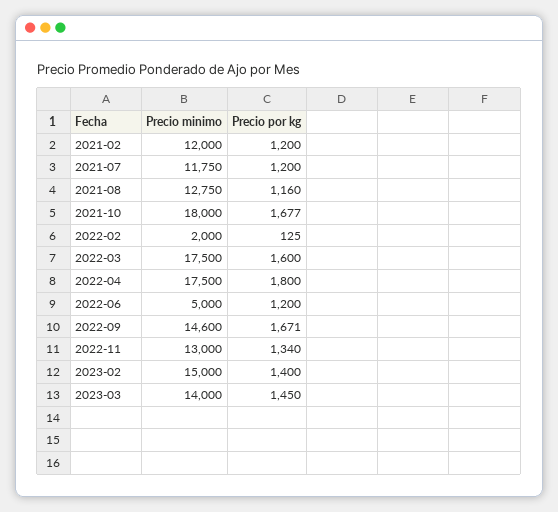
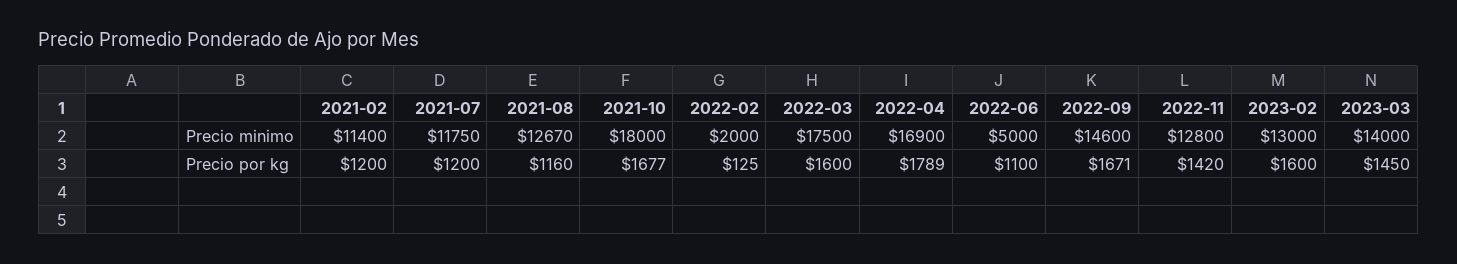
Precio minimo, 2021-02: 12000 -> 11400
Precio minimo, 2021-08: 12750 -> 12670
Precio minimo, 2022-04: 17500 -> 16900
Precio por kg, 2022-04: 1800 -> 1789
Precio por kg, 2022-06: 1200 -> 1100
Precio minimo, 2022-11: 13000 -> 12800
Precio por kg, 2022-11: 1340 -> 1420
Precio minimo, 2023-02: 15000 -> 13000
Precio por kg, 2023-02: 1400 -> 1600

